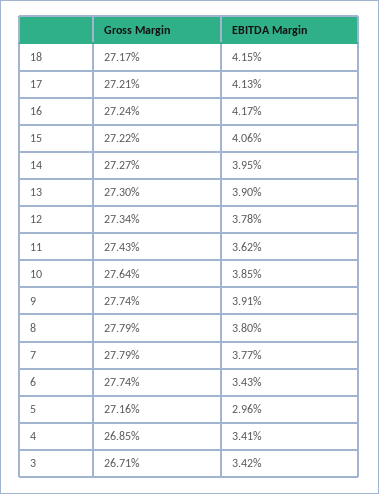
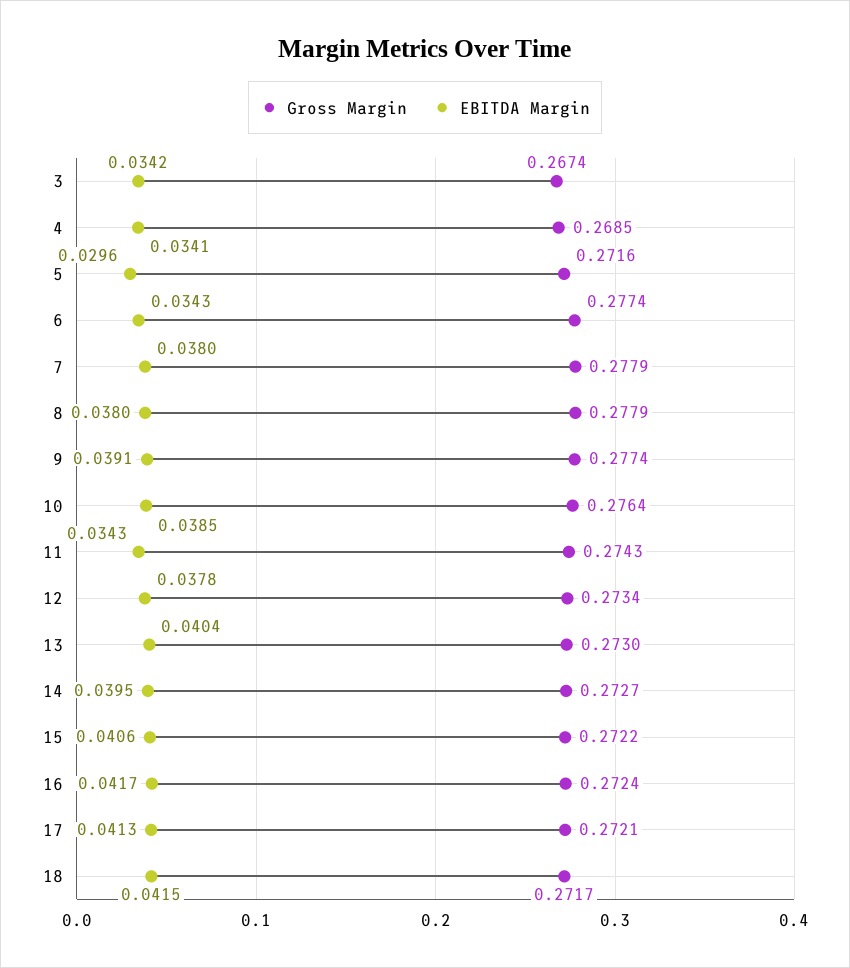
EBITDA Margin, 13: 0.039 -> 0.0404
EBITDA Margin, 11: 0.0362 -> 0.0343
EBITDA Margin, 7: 0.0377 -> 0.038
Gross Margin, 3: 0.2671 -> 0.2674

